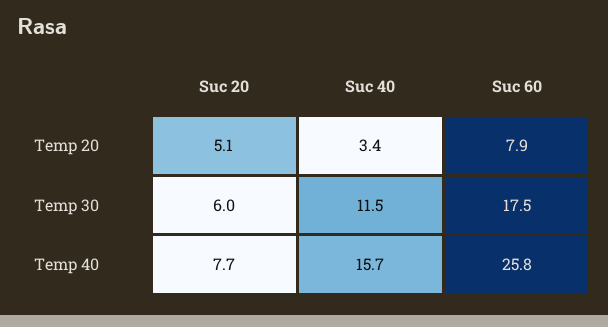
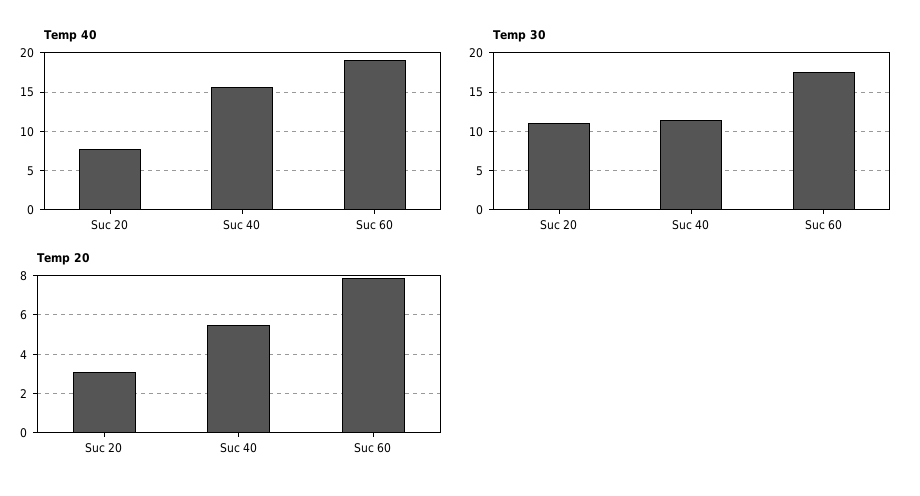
Temp 20, Suc 20: 5.1 -> 3
Temp 20, Suc 40: 3.4 -> 5.5
Temp 30, Suc 20: 6 -> 11
Temp 40, Suc 60: 25.8 -> 19

